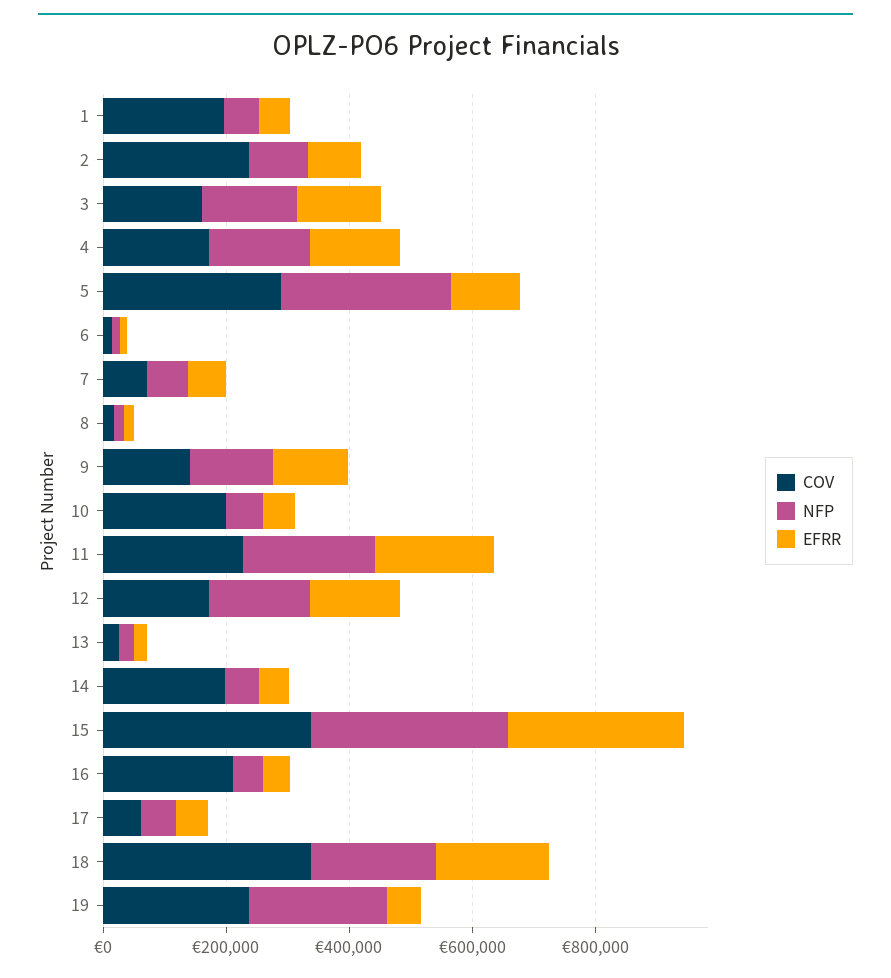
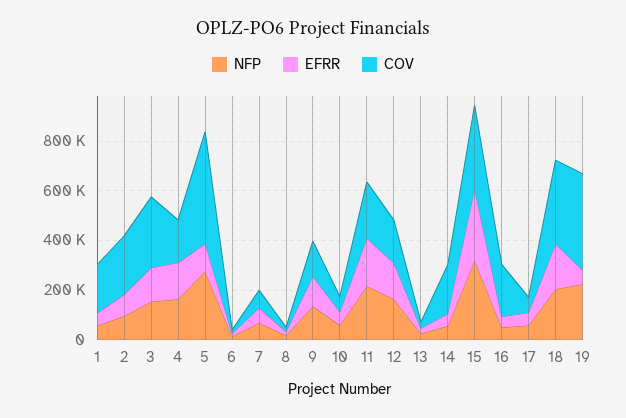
COV, 3: 150000 -> 300000
COV, 5: 300000 -> 450000
COV, 10: 200000 -> 50000
COV, 19: 250000 -> 400000

